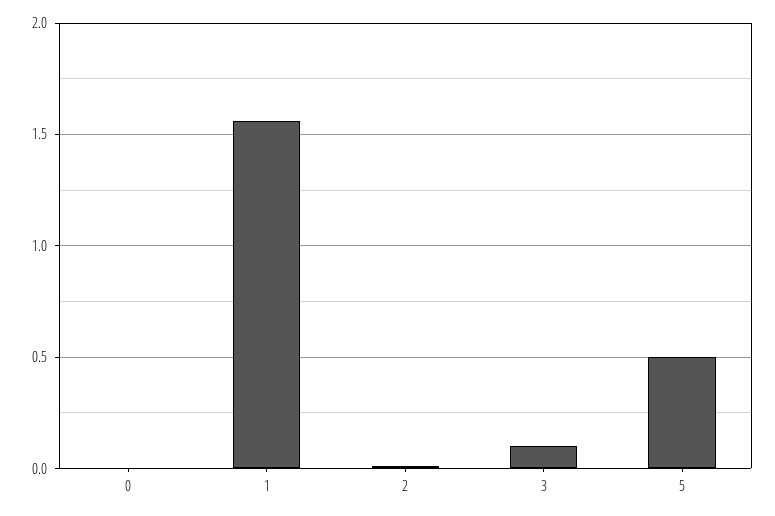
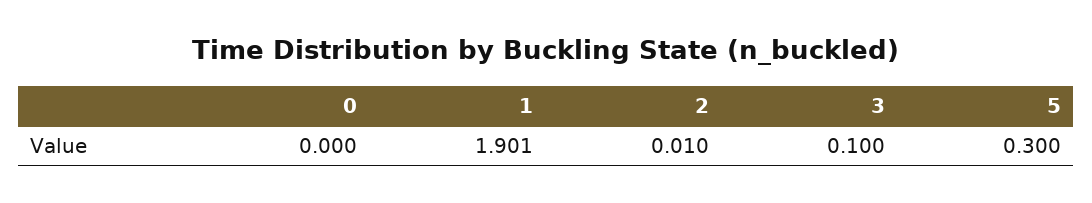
1: 1.55 -> 1.901
5: 0.5 -> 0.3

